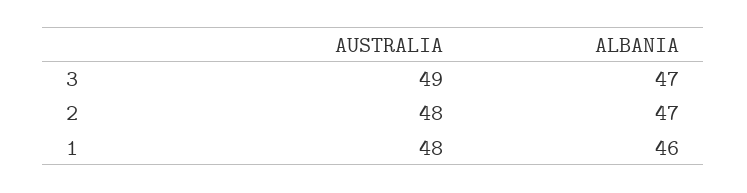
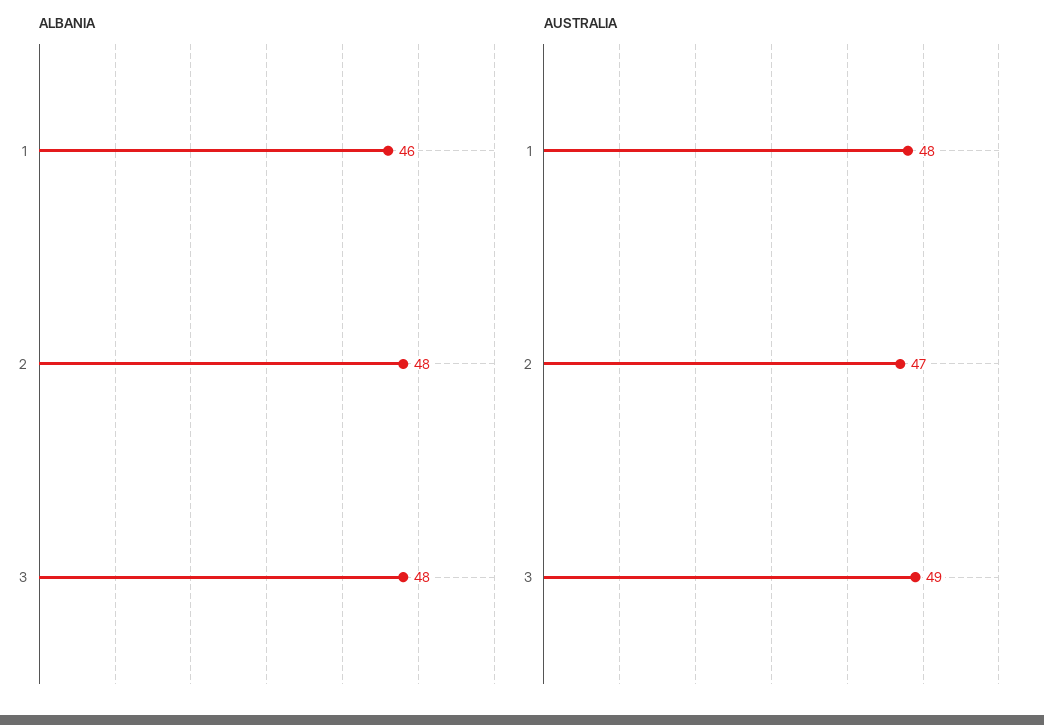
ALBANIA, 3: 47 -> 48
AUSTRALIA, 2: 48 -> 47
ALBANIA, 2: 47 -> 48

